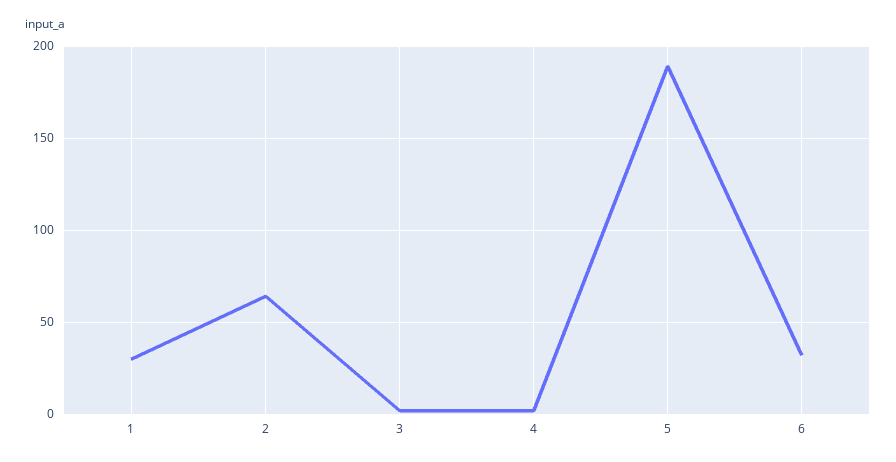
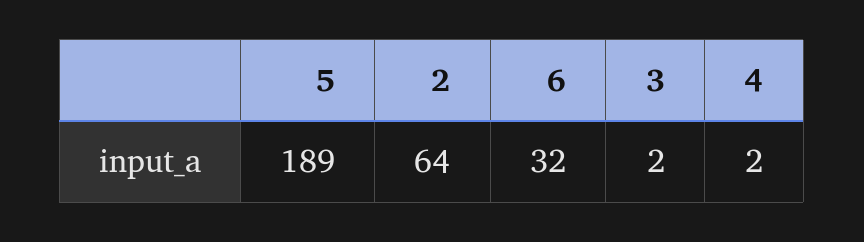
1: 30 -> none

